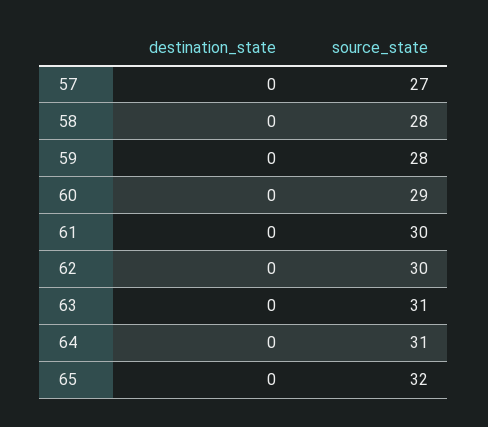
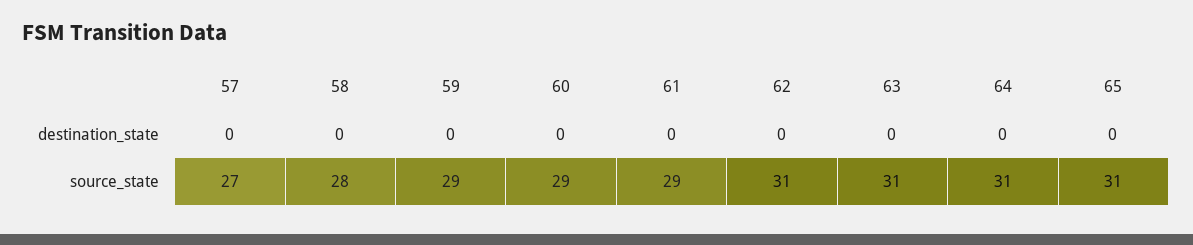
source_state, 59: 28 -> 29
source_state, 61: 30 -> 29
source_state, 62: 30 -> 31
source_state, 65: 32 -> 31

